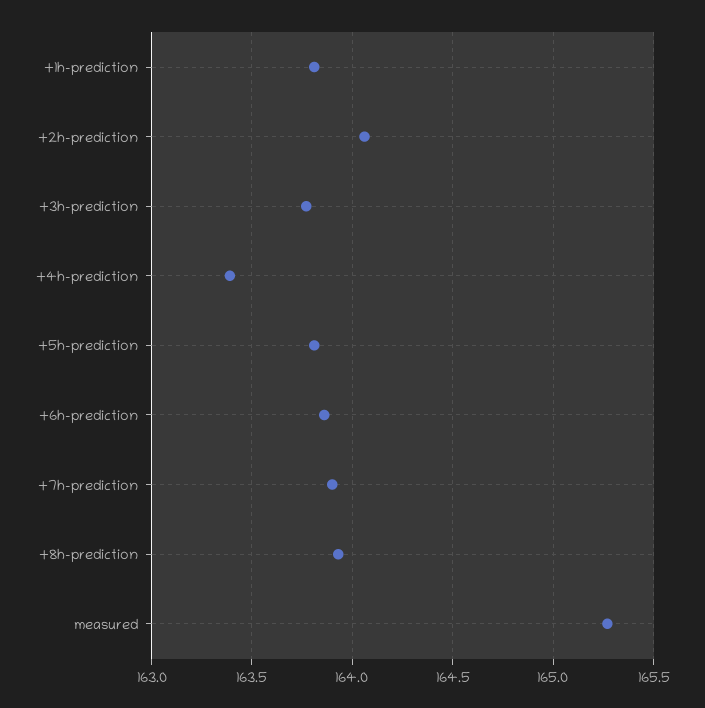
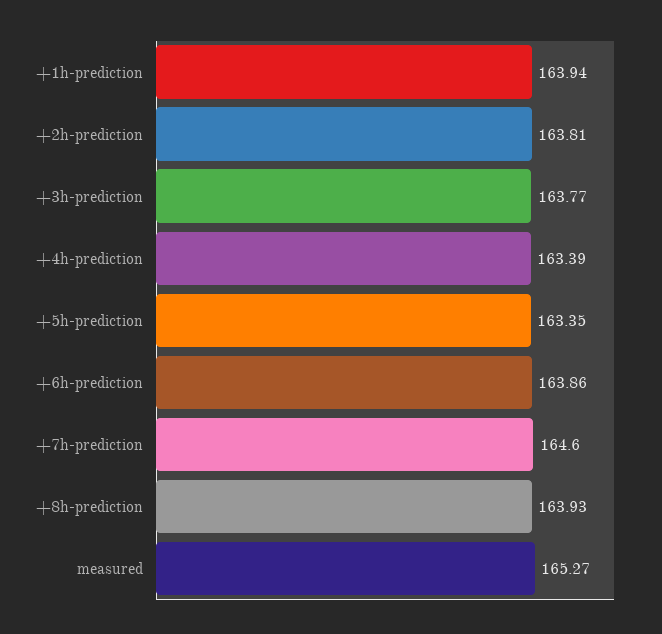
+1h-prediction: 163.8 -> 163.94
+2h-prediction: 164.05 -> 163.81
+5h-prediction: 163.8 -> 163.35
+7h-prediction: 163.9 -> 164.6

